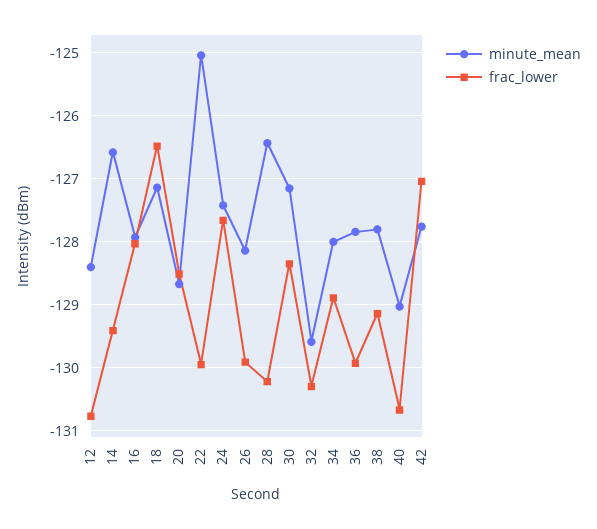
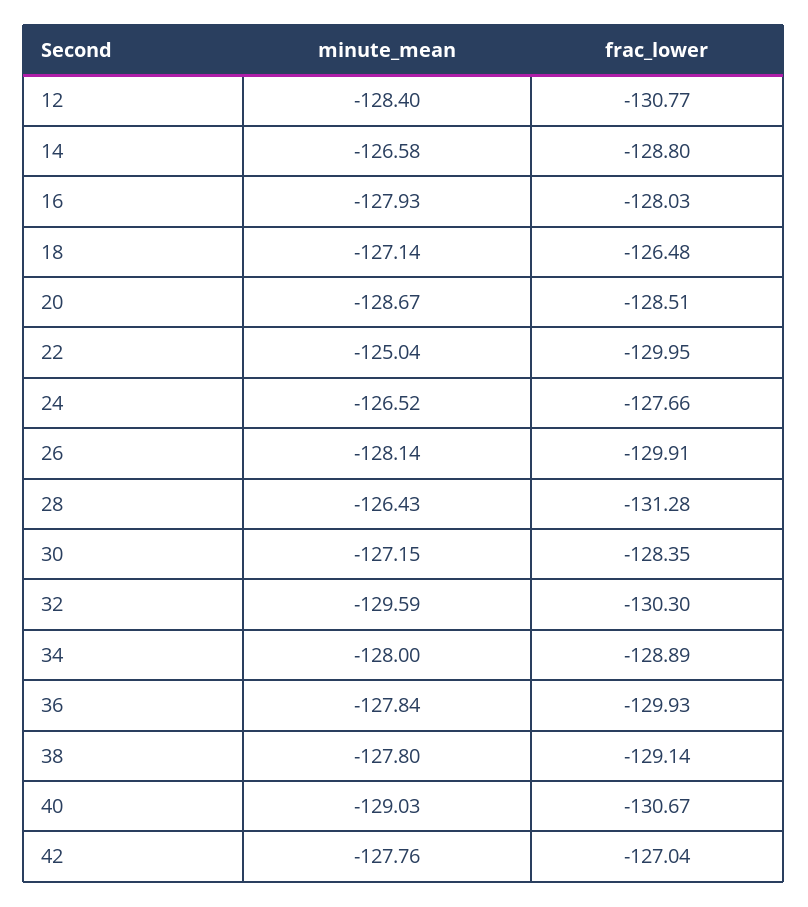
frac_lower, 14: -129.4 -> -128.8
minute_mean, 24: -127.4 -> -126.52
frac_lower, 28: -130.2 -> -131.28

